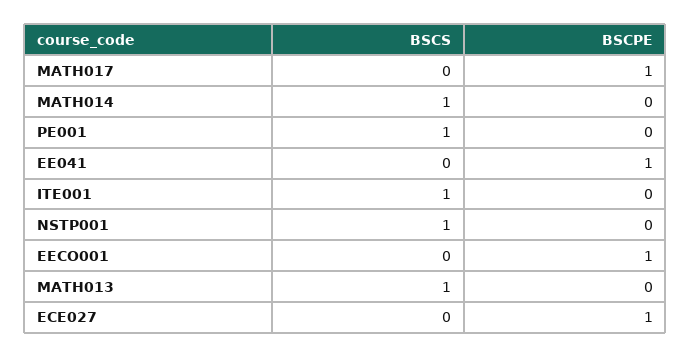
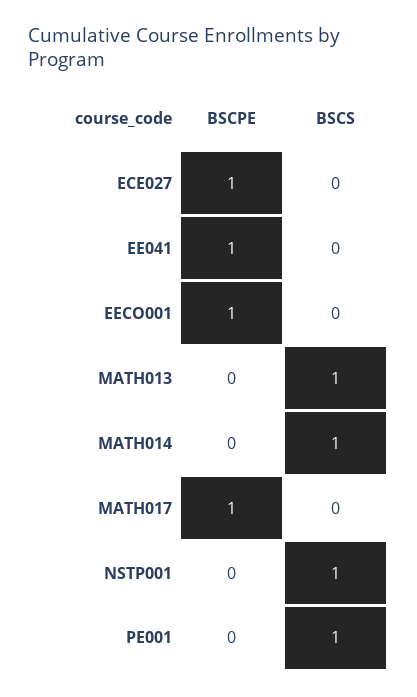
BSCS, ITE001: 1 -> none
BSCPE, ITE001: 0 -> none

